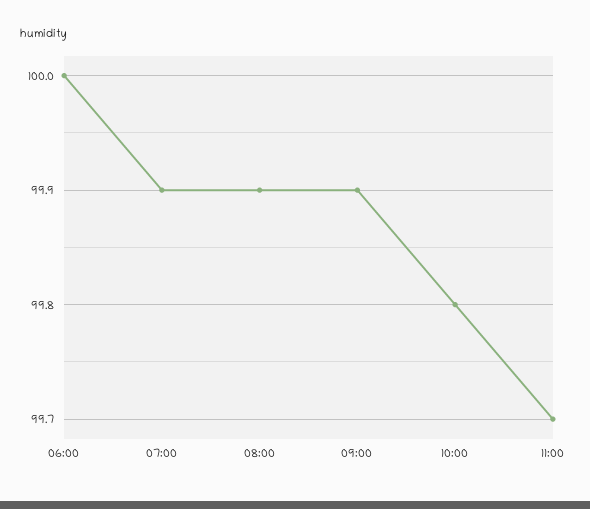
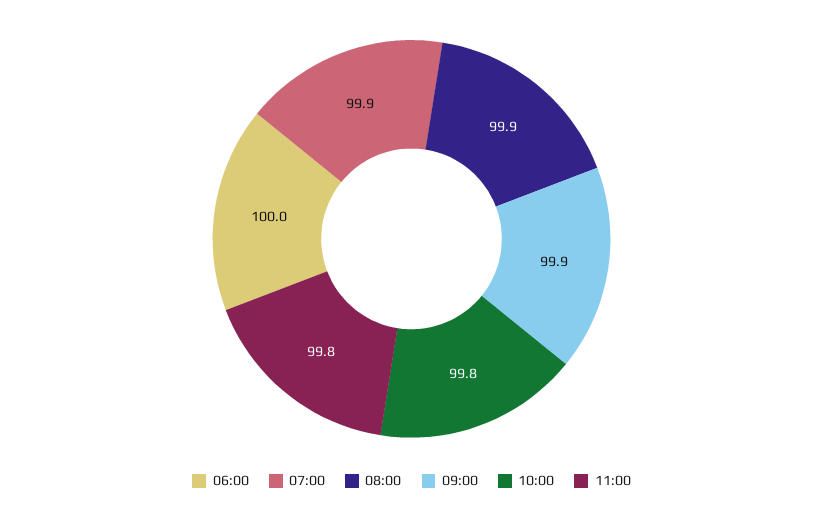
11:00: 99.7 -> 99.8

